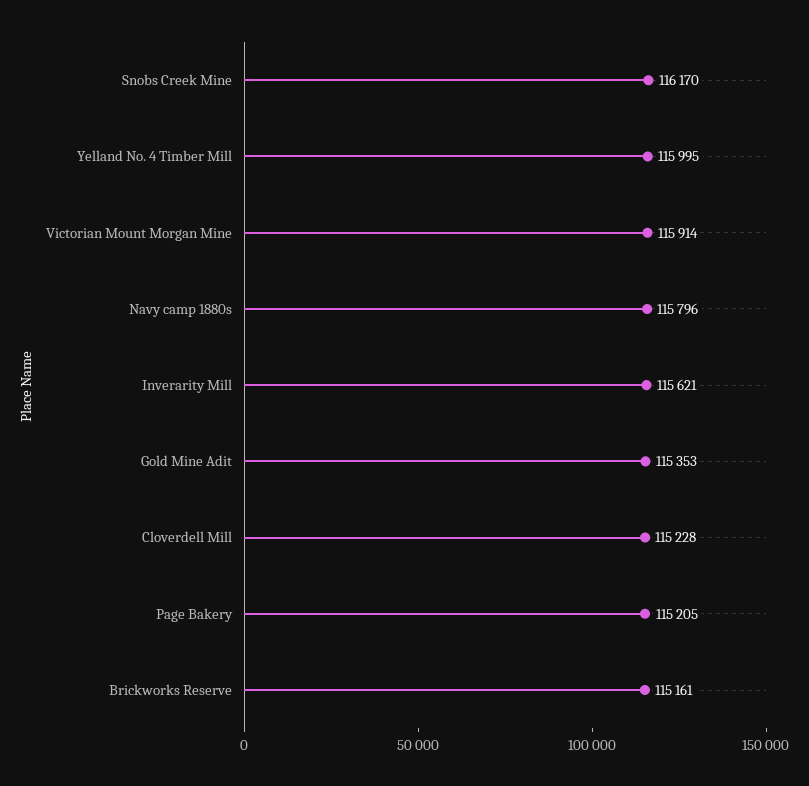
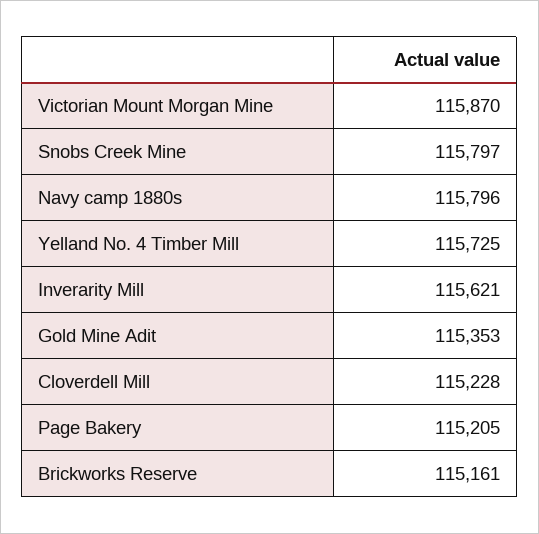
Snobs Creek Mine: 116170 -> 115797
Yelland No. 4 Timber Mill: 115995 -> 115725
Victorian Mount Morgan Mine: 115914 -> 115870

